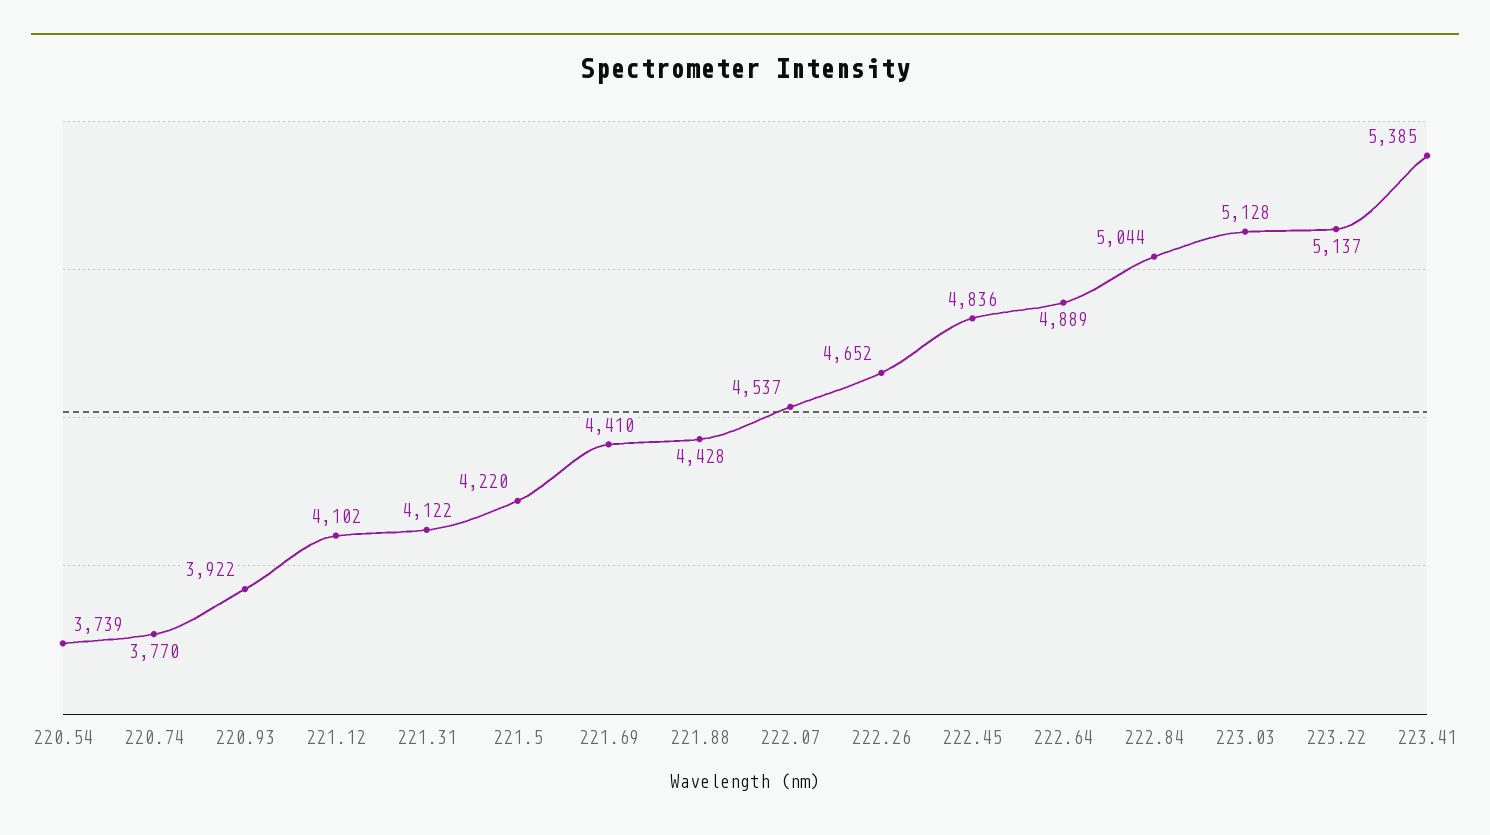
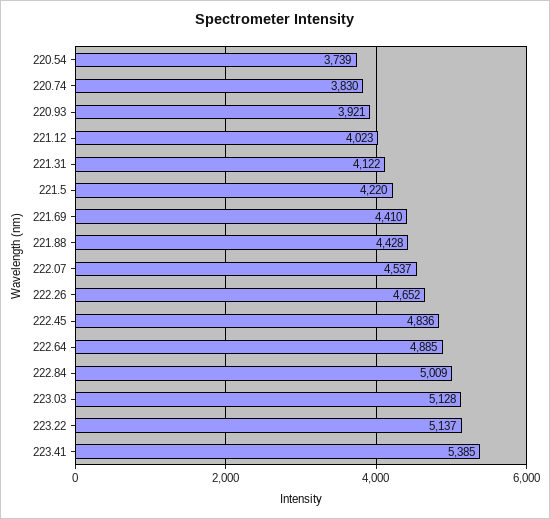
220.74: 3770 -> 3830
220.93: 3922 -> 3921
221.12: 4102 -> 4023
222.64: 4889 -> 4885
222.84: 5044 -> 5009

